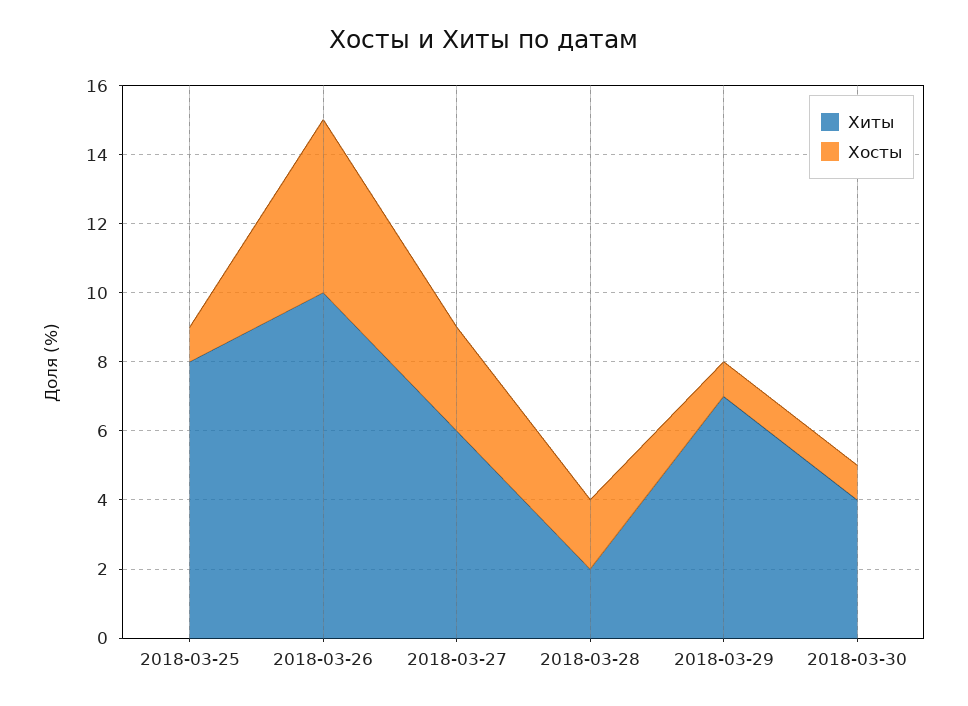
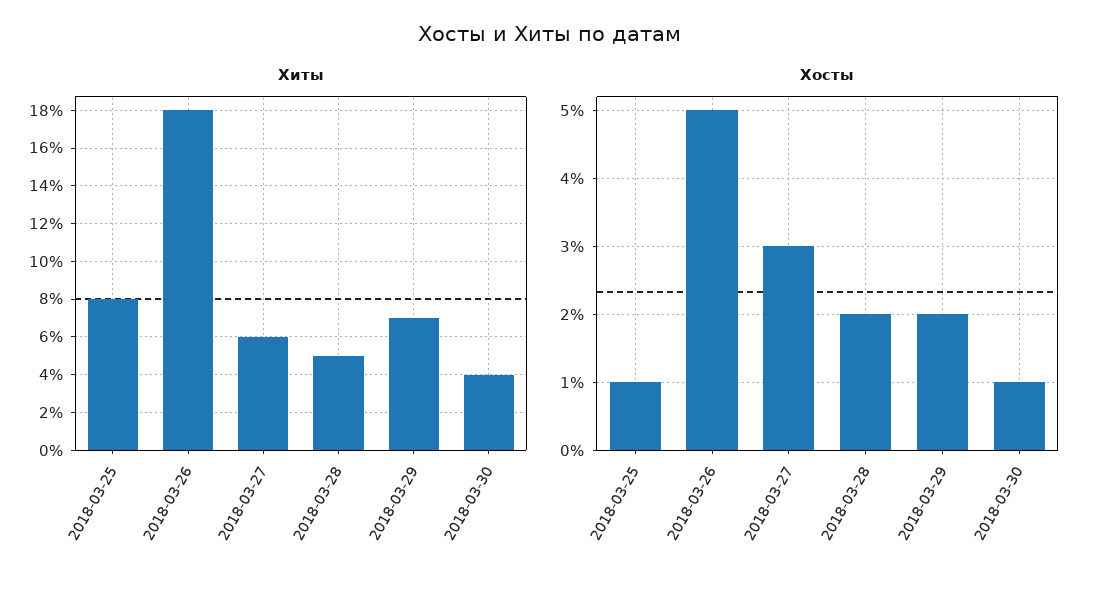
Хиты, 2018-03-26: 10 -> 18
Хиты, 2018-03-28: 2 -> 5
Хосты, 2018-03-29: 1 -> 2

